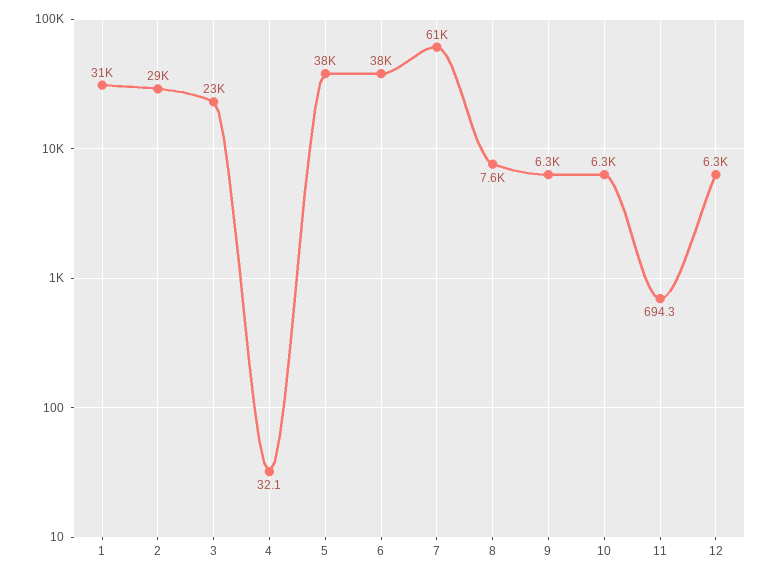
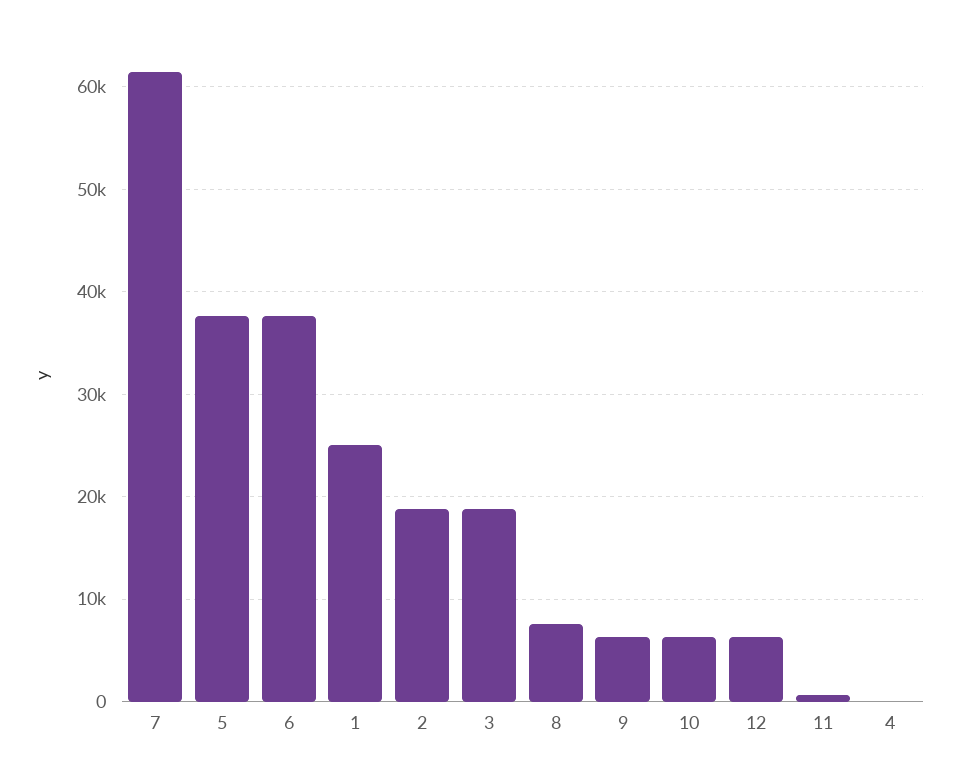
1: 31000 -> 25000
2: 29000 -> 19000
3: 23000 -> 19000

